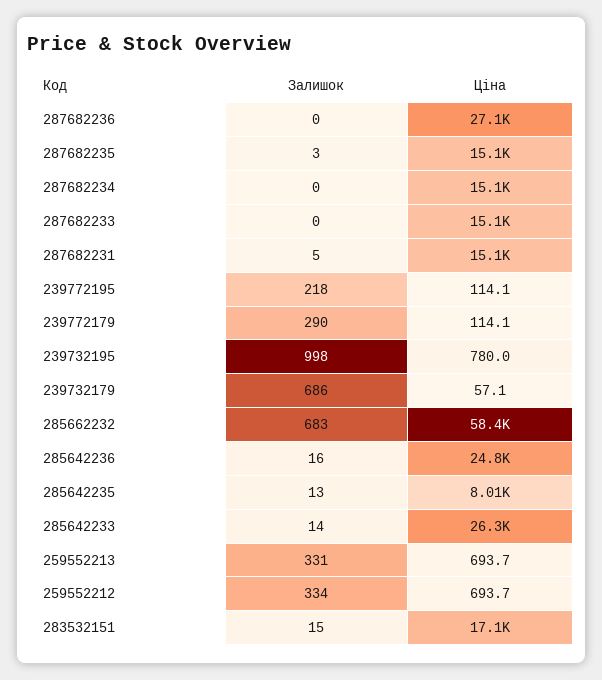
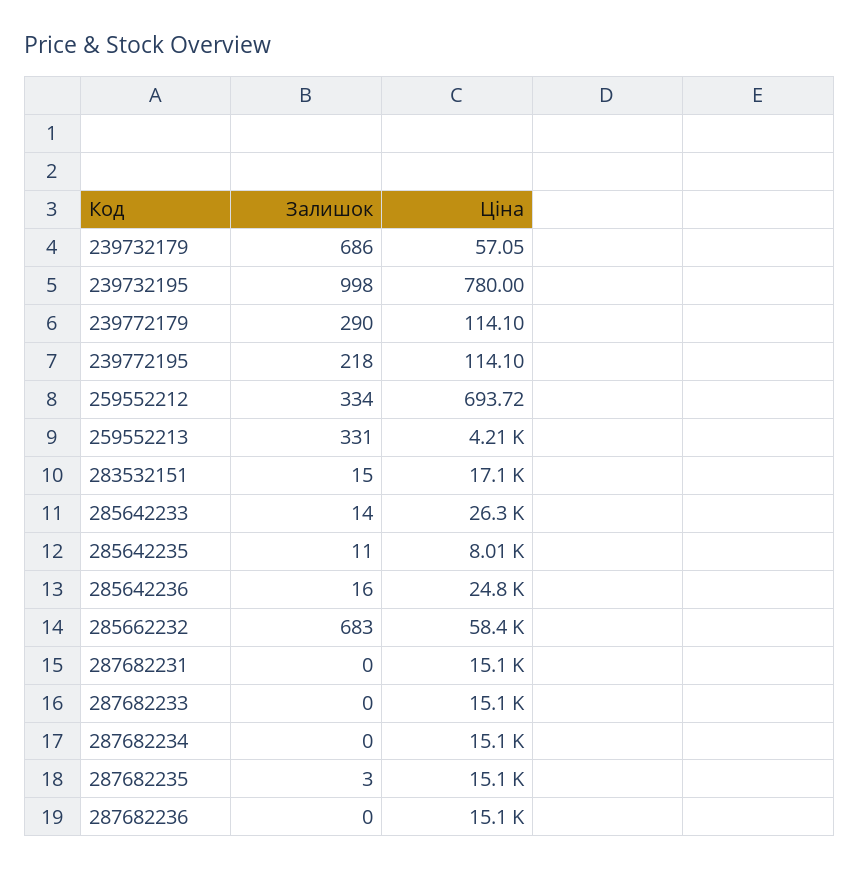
Ціна, 287682236: 27100 -> 15100
Залишок, 287682231: 5 -> 0
Залишок, 285642235: 13 -> 11
Ціна, 259552213: 693.7 -> 4210

